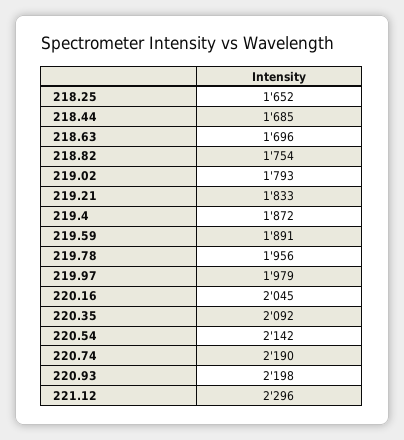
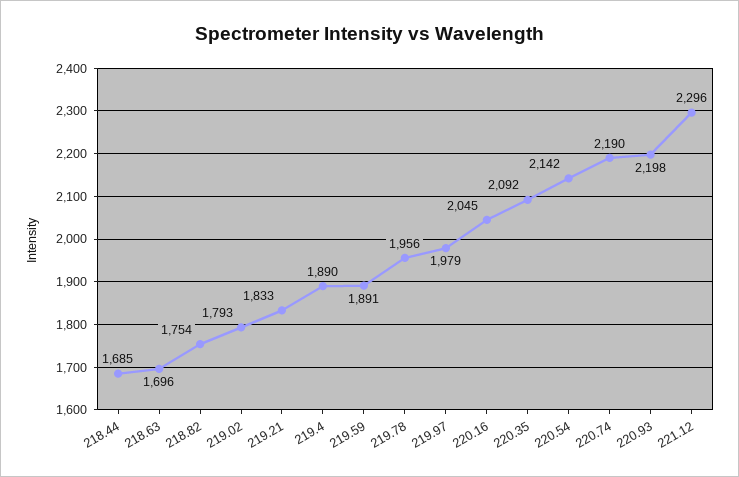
218.25: 1652 -> none
219.4: 1872 -> 1890

